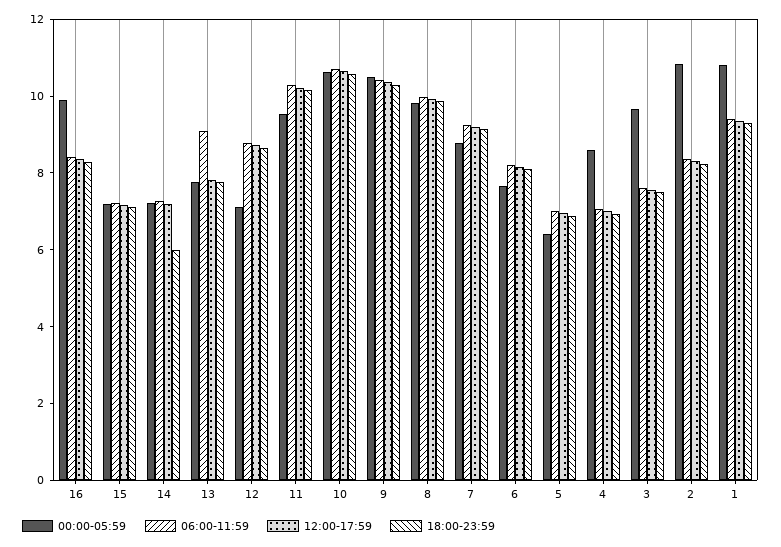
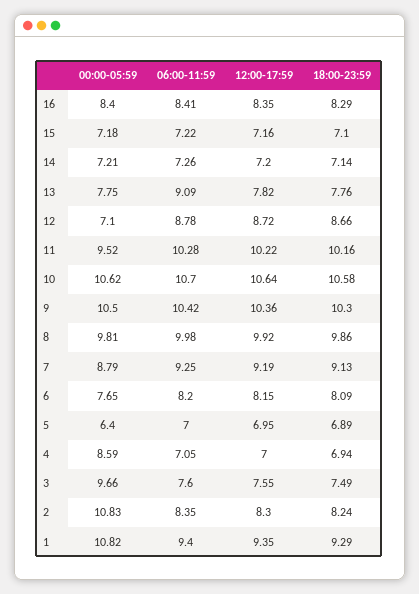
00:00-05:59, 16: 10 -> 8.4
18:00-23:59, 14: 6 -> 7.14

